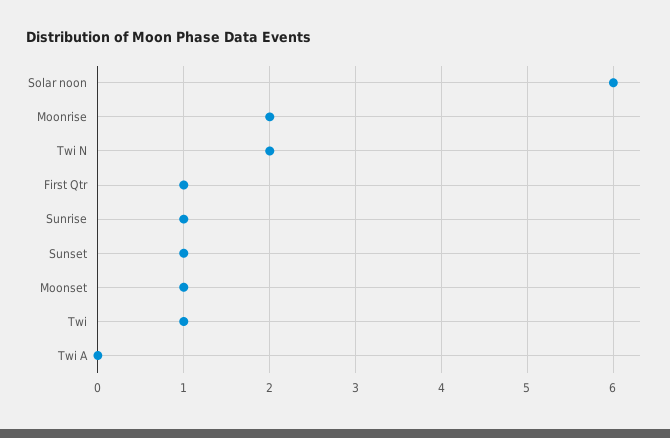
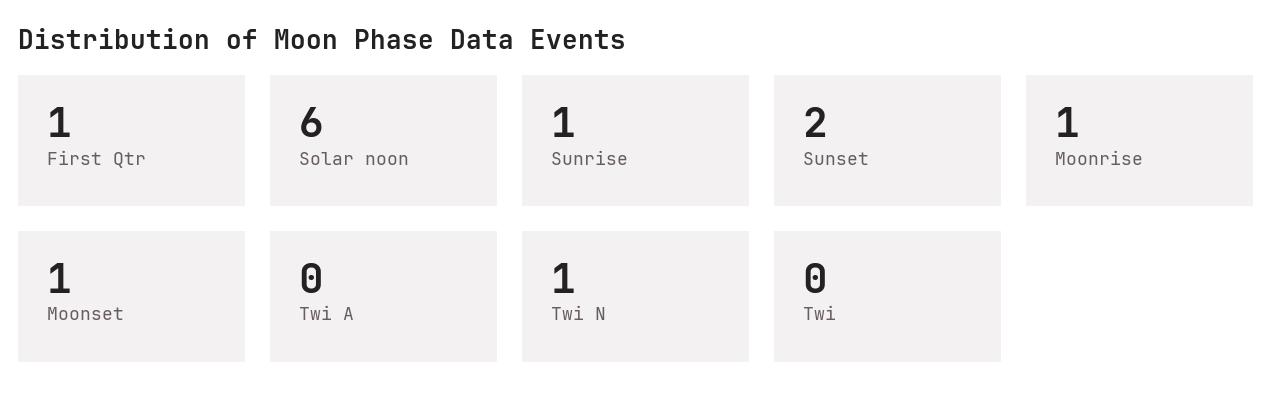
Moonrise: 2 -> 1
Twi N: 2 -> 1
Sunset: 1 -> 2
Twi: 1 -> 0

